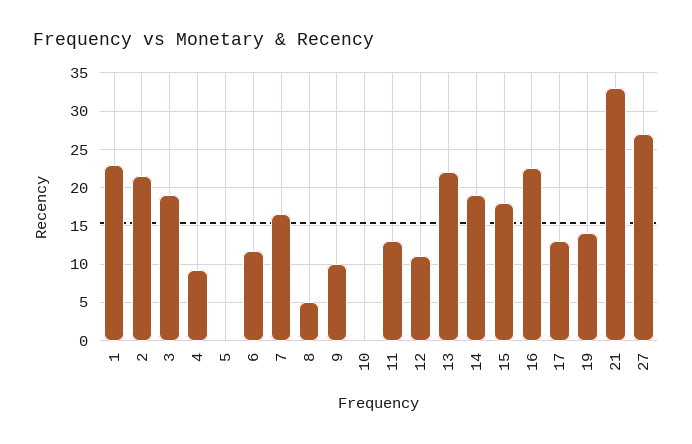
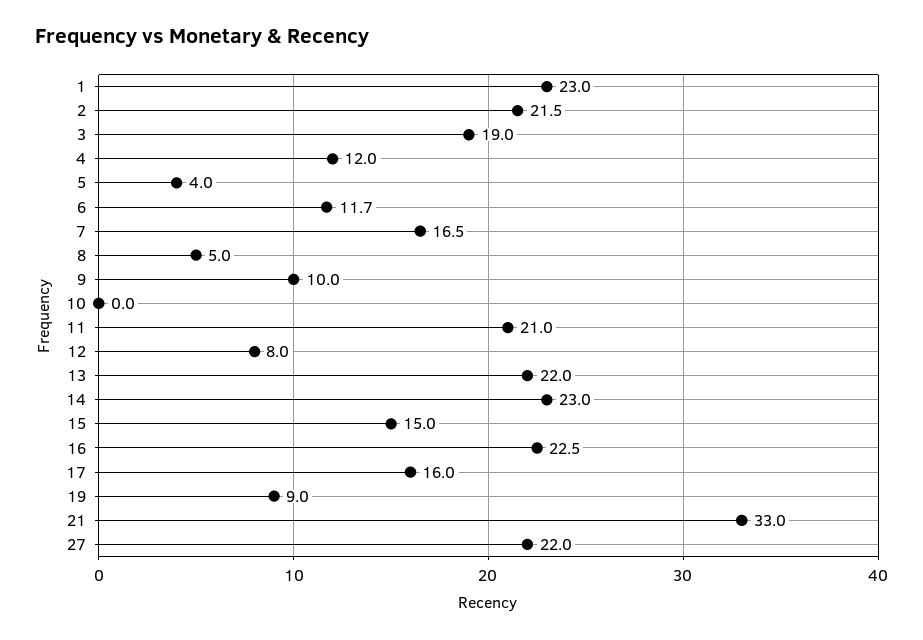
4: 9 -> 12
5: 0 -> 4
11: 13 -> 21
12: 11 -> 8
14: 19 -> 23
15: 18 -> 15
17: 13 -> 16
19: 14 -> 9
27: 27 -> 22

